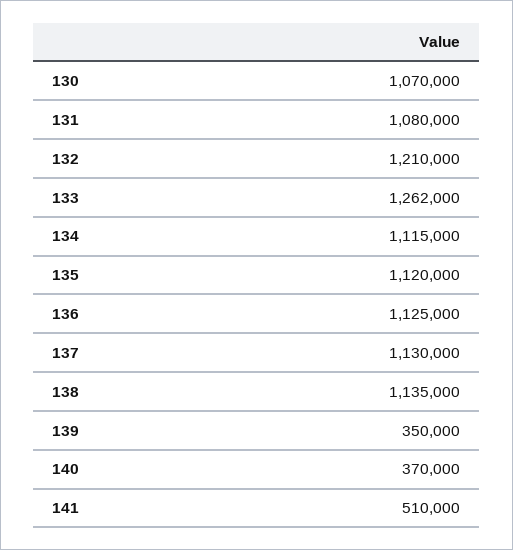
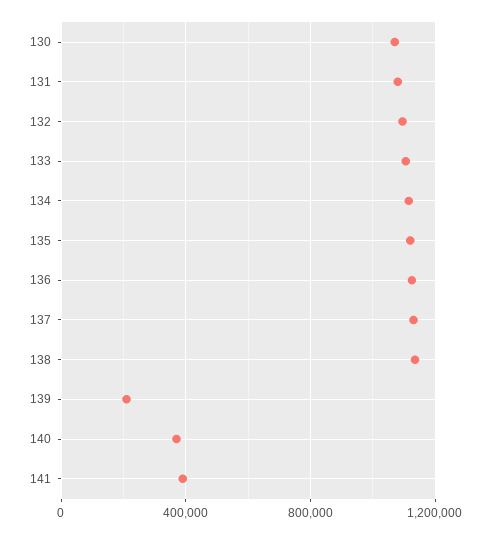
132: 1210000 -> 1100000
133: 1262000 -> 1100000
139: 350000 -> 200000
141: 510000 -> 400000

